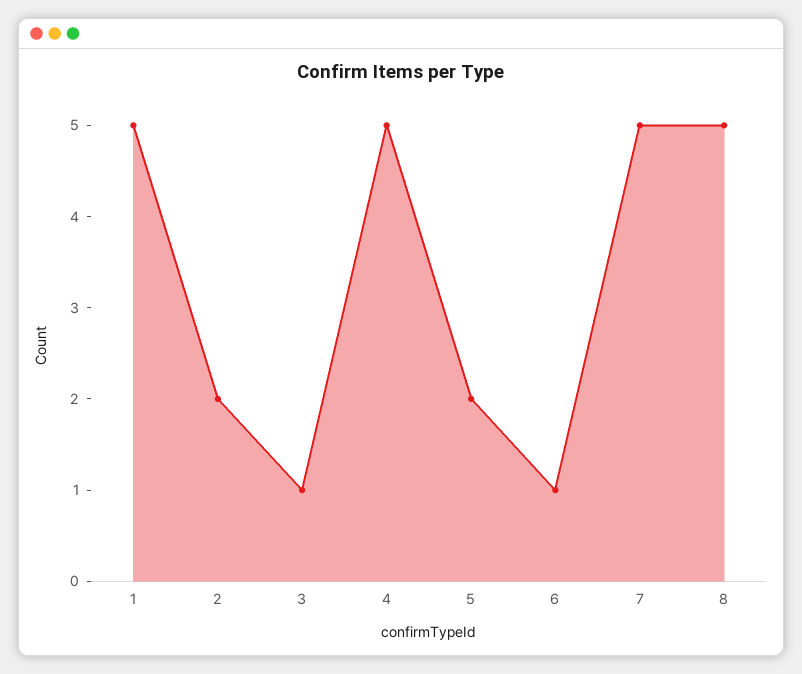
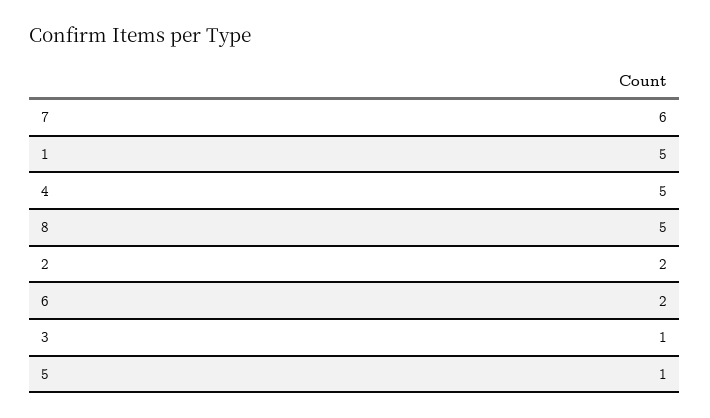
5: 2 -> 1
6: 1 -> 2
7: 5 -> 6

